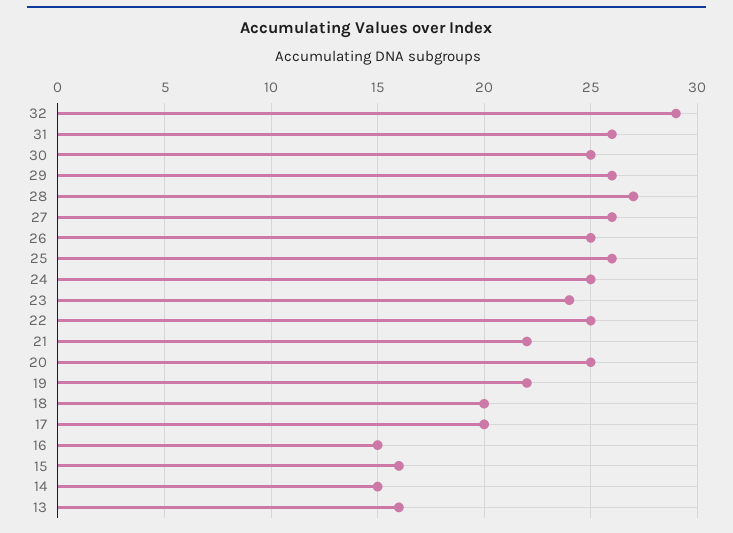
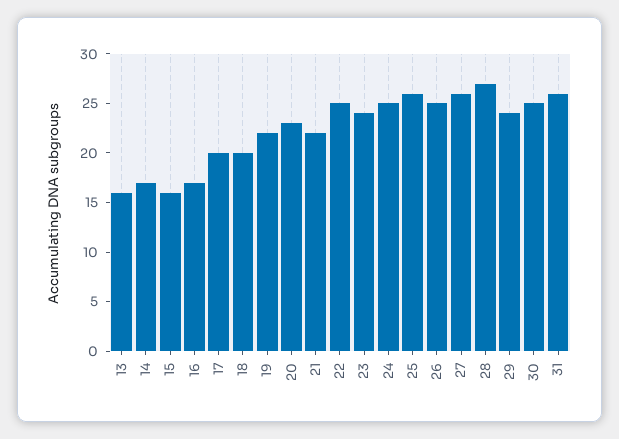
32: 29 -> none
29: 26 -> 24
20: 25 -> 23
16: 15 -> 17
14: 15 -> 17

